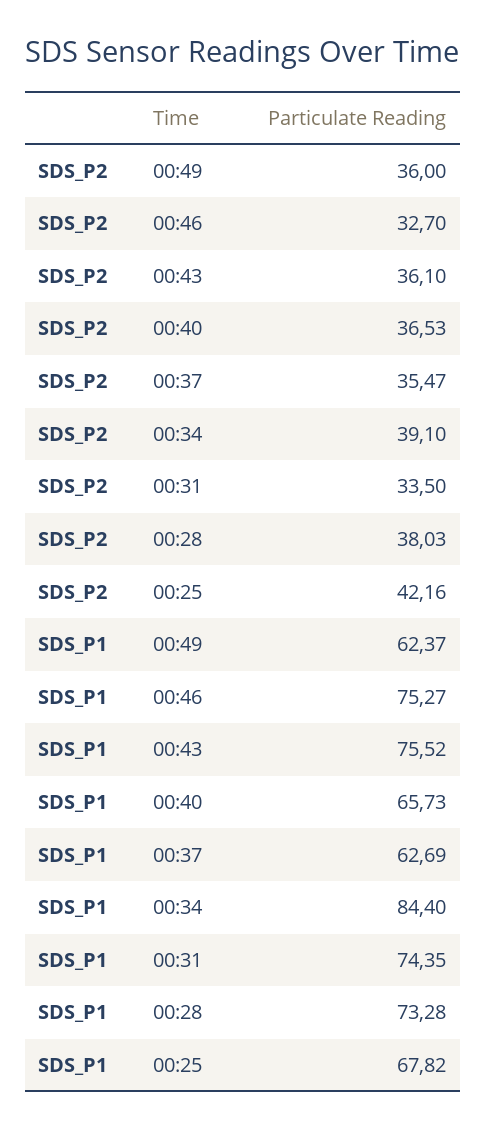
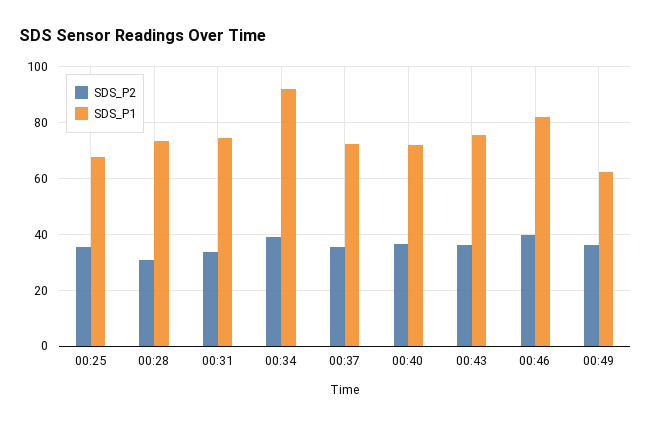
SDS_P2, 00:46: 32.7 -> 40
SDS_P2, 00:28: 38.03 -> 30
SDS_P2, 00:25: 42.16 -> 35
SDS_P1, 00:46: 75.27 -> 82.5
SDS_P1, 00:40: 65.73 -> 72.5
SDS_P1, 00:37: 62.69 -> 72.5
SDS_P1, 00:34: 84.4 -> 92.5

